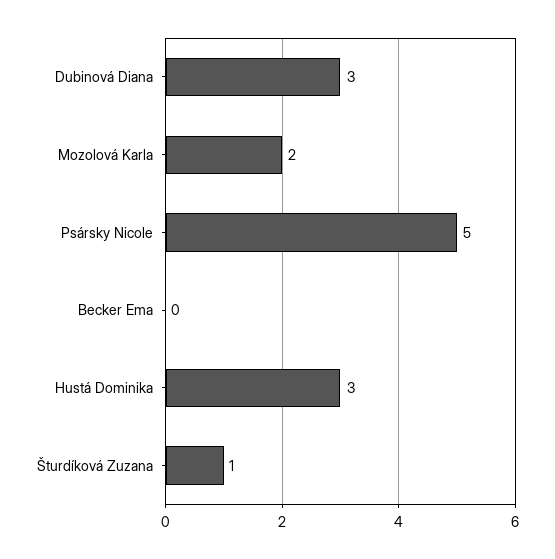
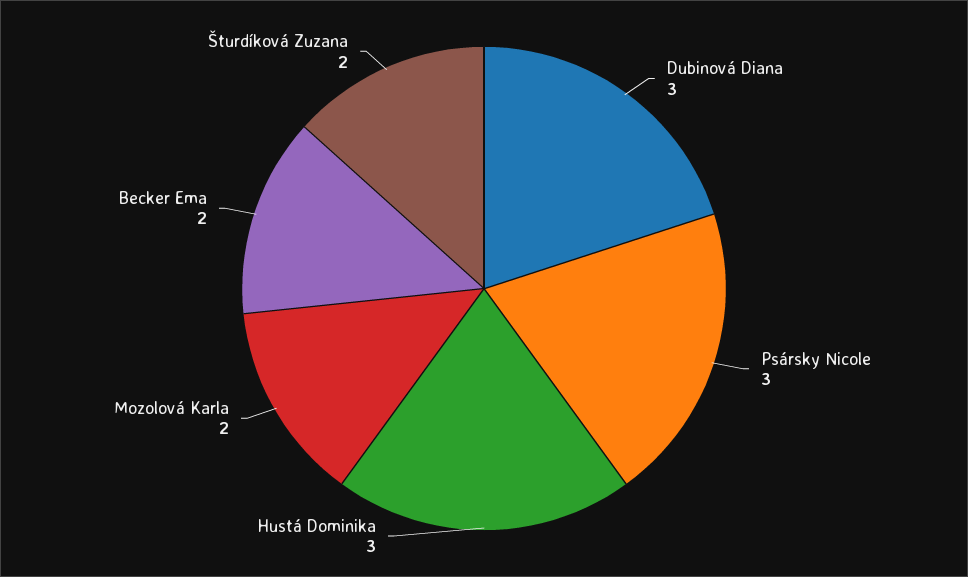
Psársky Nicole: 5 -> 3
Becker Ema: 0 -> 2
Šturdíková Zuzana: 1 -> 2

